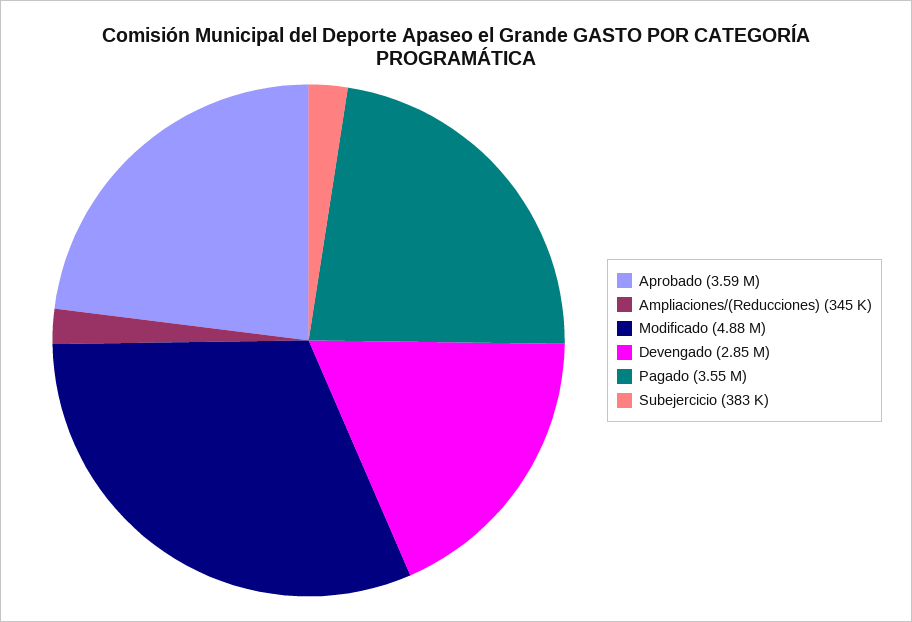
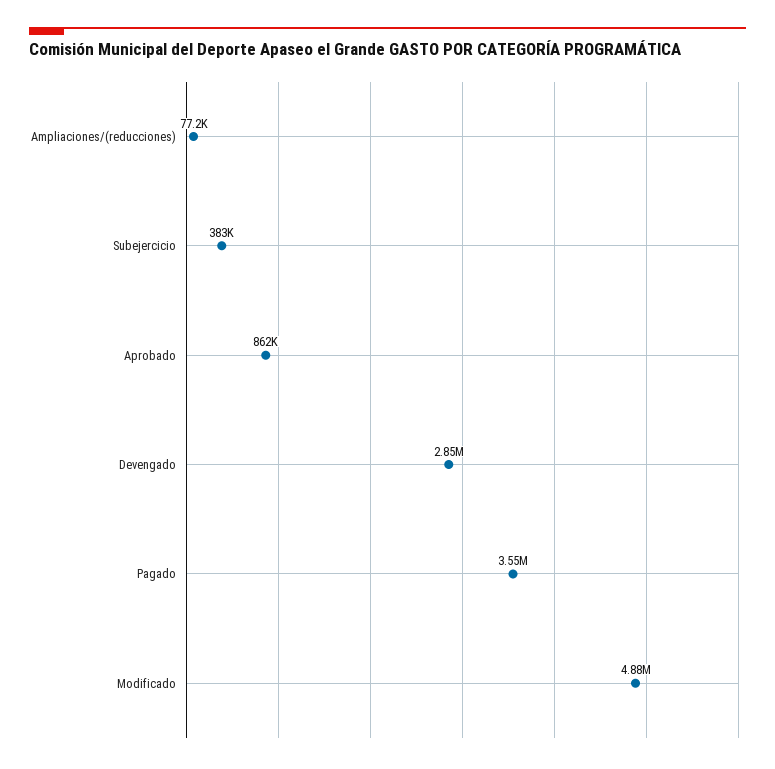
Aprobado: 3590000 -> 862000
Ampliaciones/(Reducciones): 345000 -> 77200

